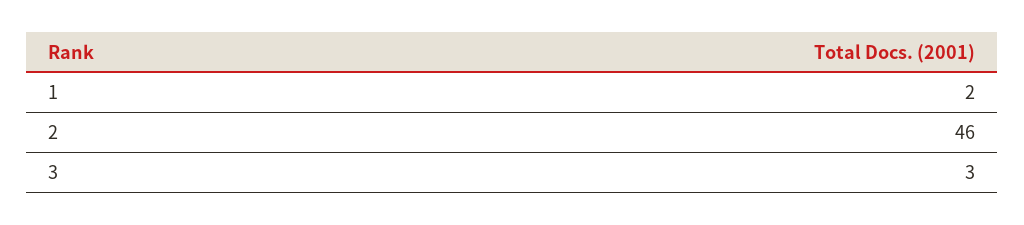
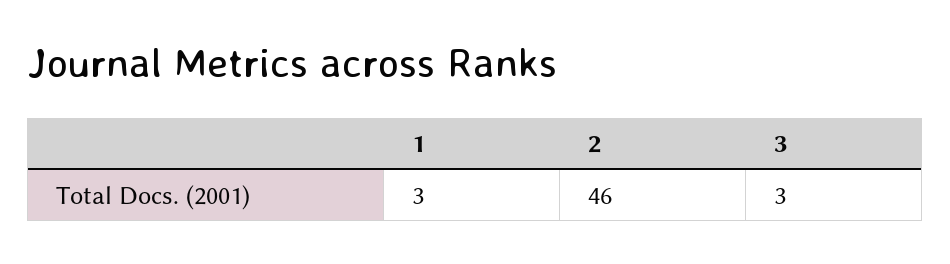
1: 2 -> 3

